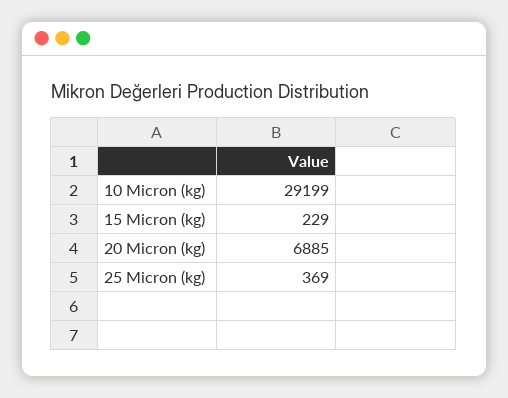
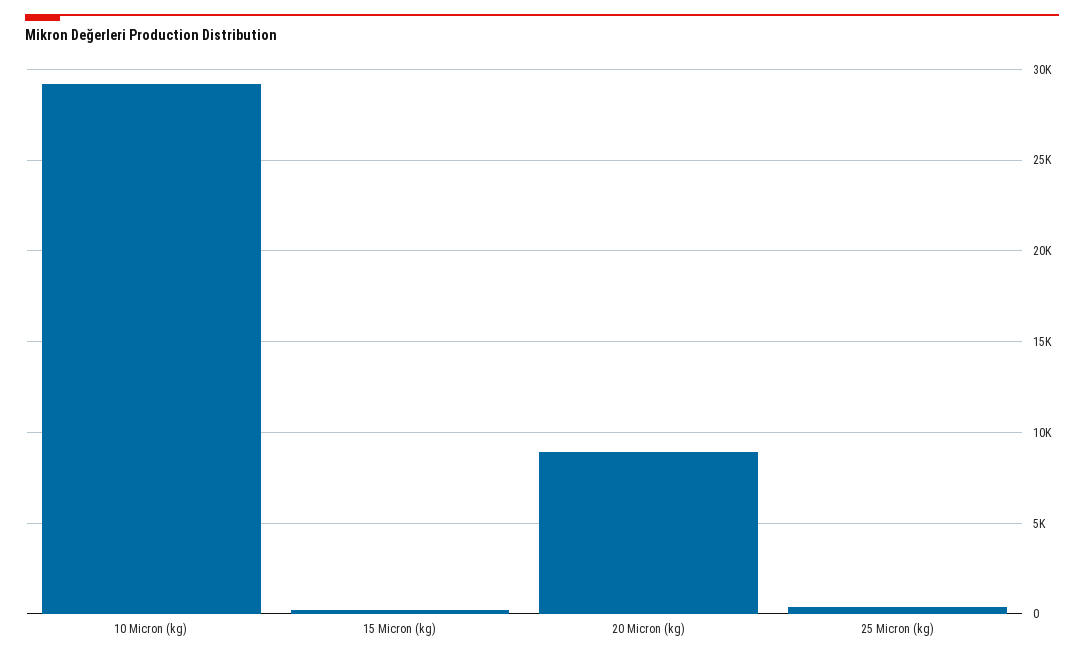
20 Micron (kg): 6885 -> 9000

